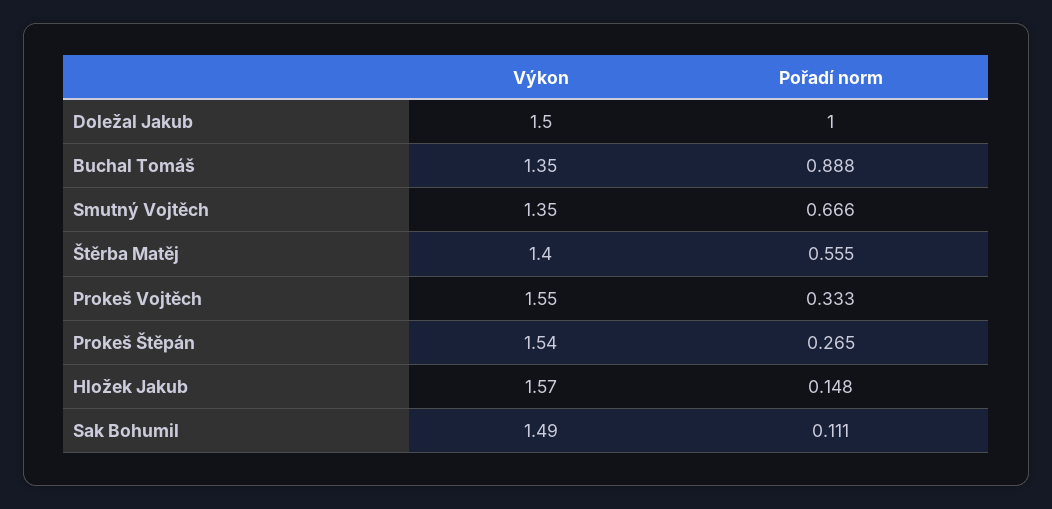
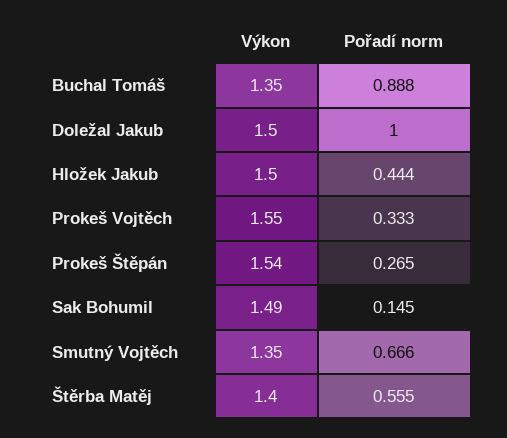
Výkon, Hložek Jakub: 1.57 -> 1.5
Pořadí norm, Hložek Jakub: 0.148 -> 0.444
Pořadí norm, Sak Bohumil: 0.111 -> 0.145

